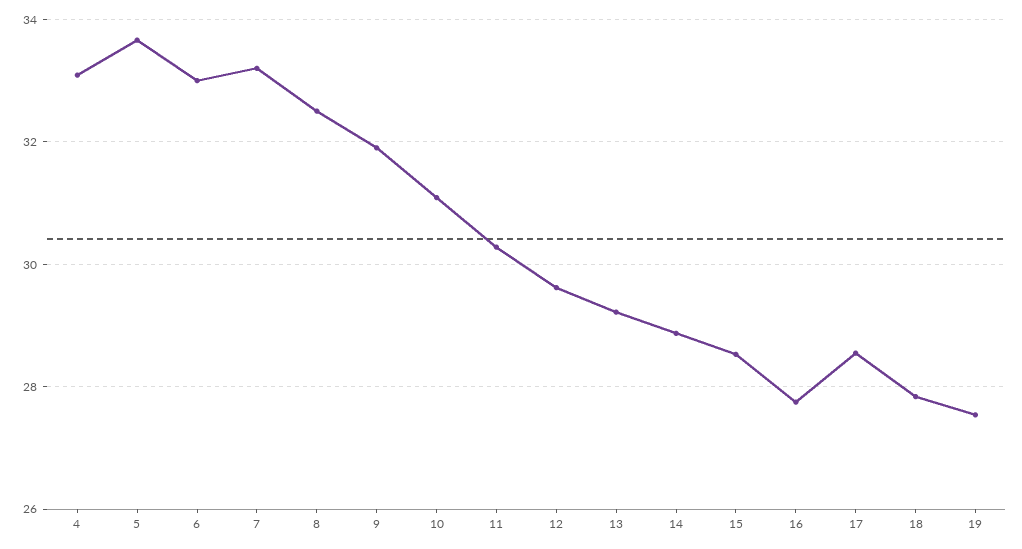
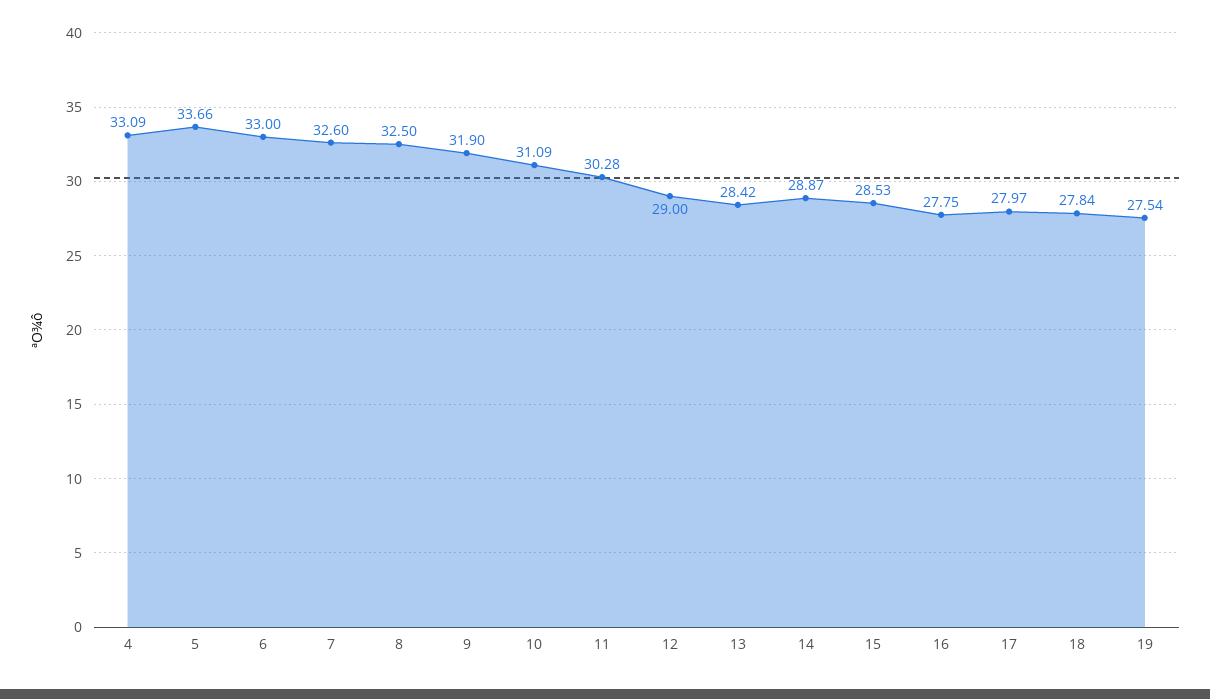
7: 33.2 -> 32.6
12: 29.6 -> 29
13: 29.2 -> 28.42
17: 28.6 -> 27.97

